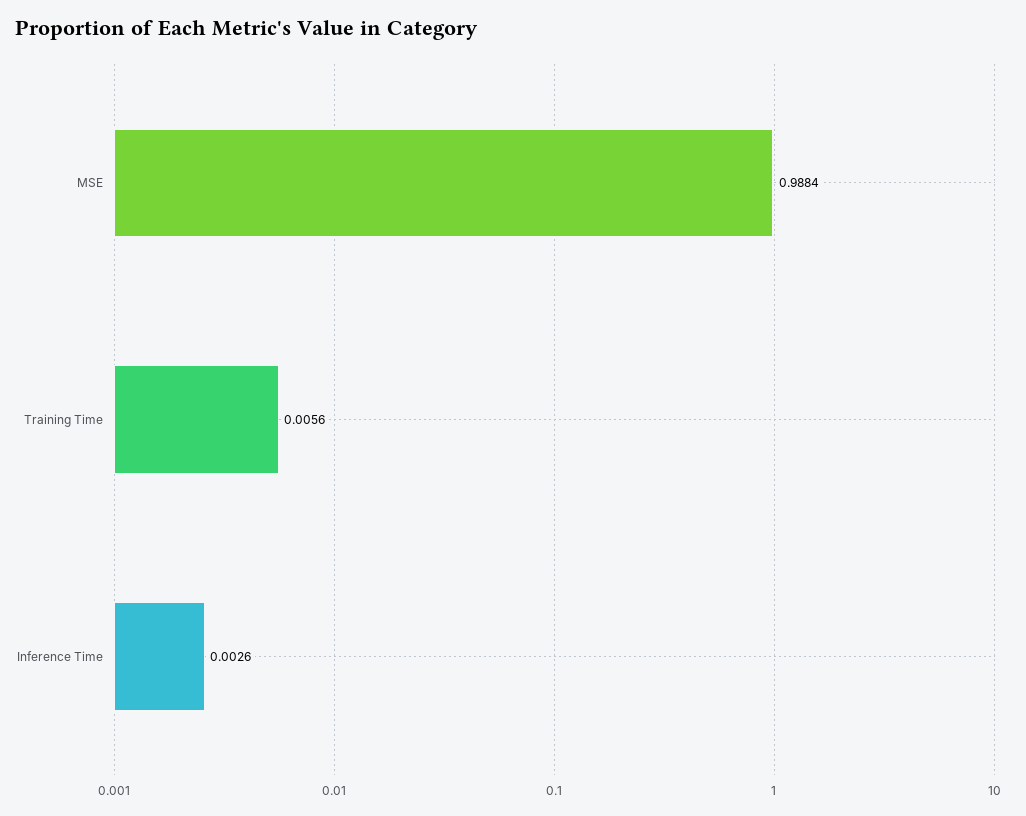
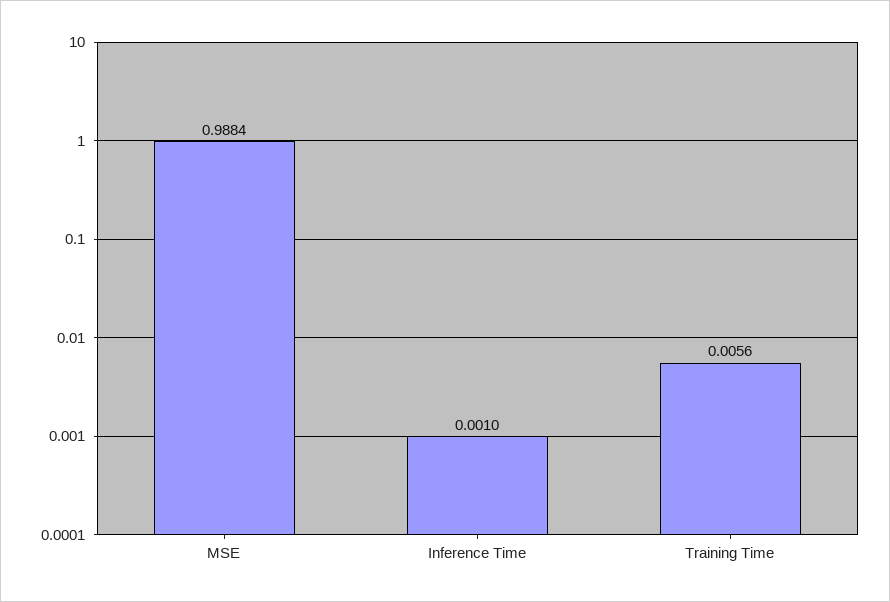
Inference Time: 0.0026 -> 0.001

